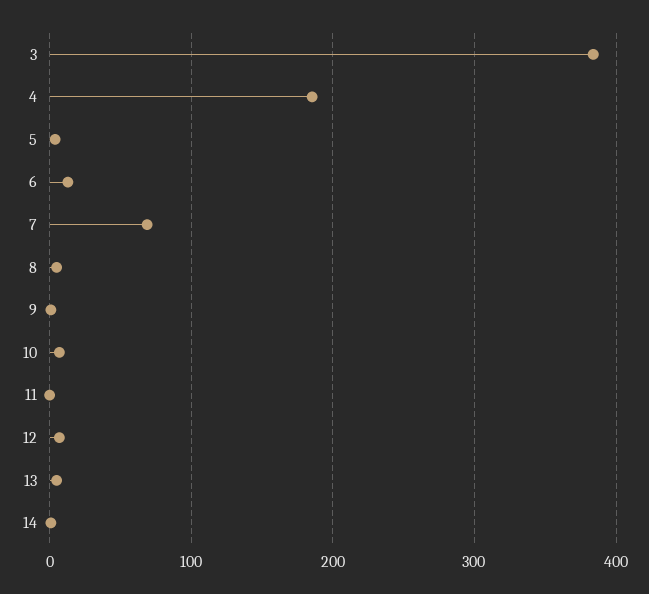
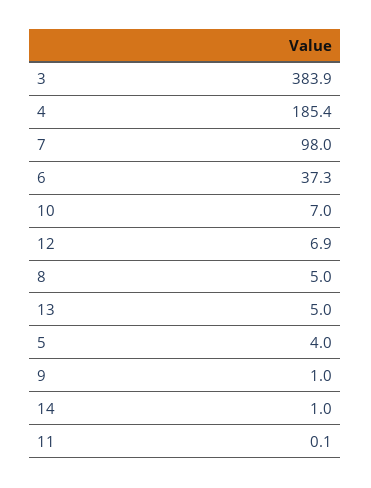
6: 10 -> 37.3
7: 70 -> 98

